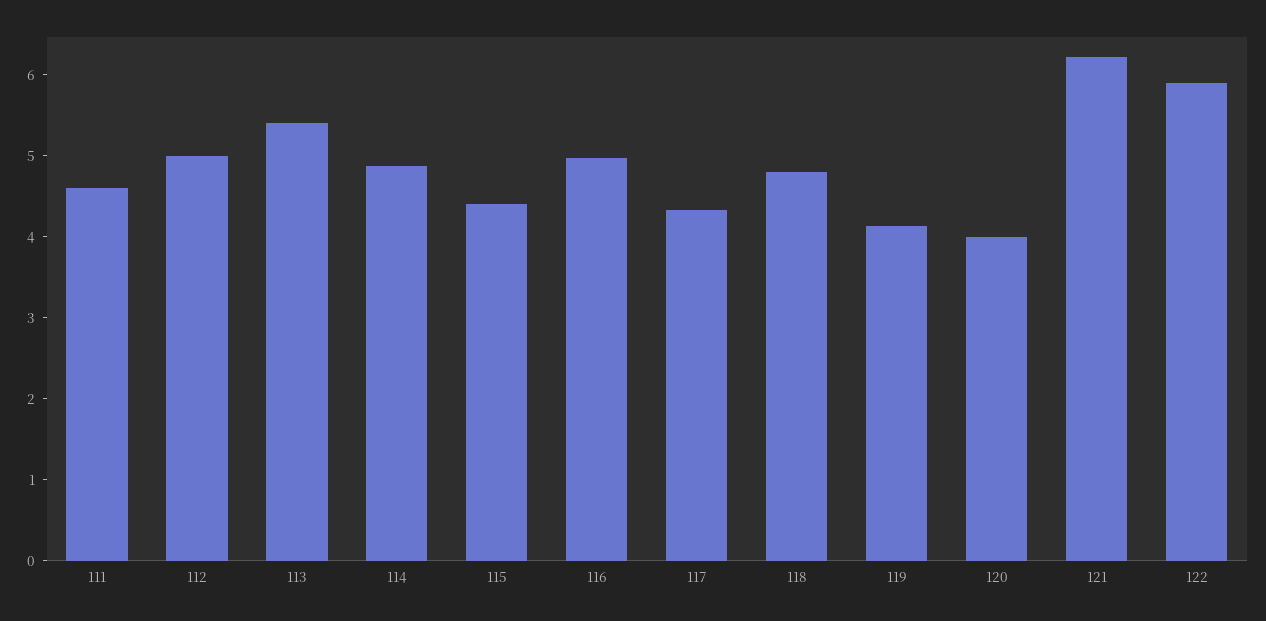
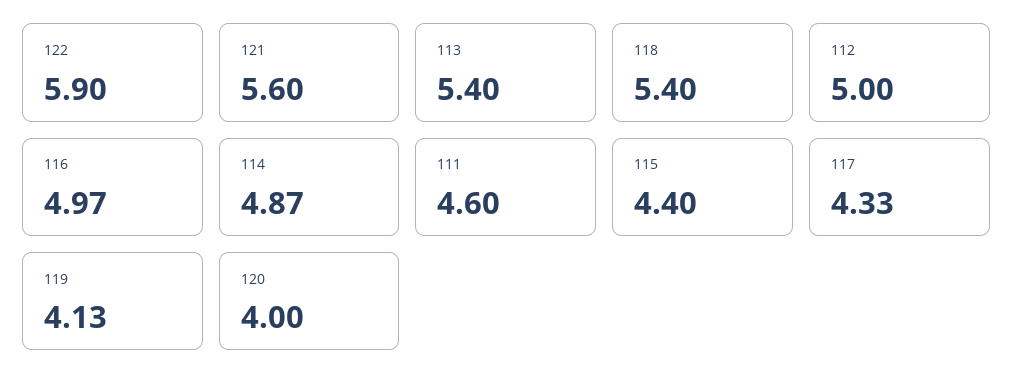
118: 4.8 -> 5.4
121: 6.2 -> 5.6

